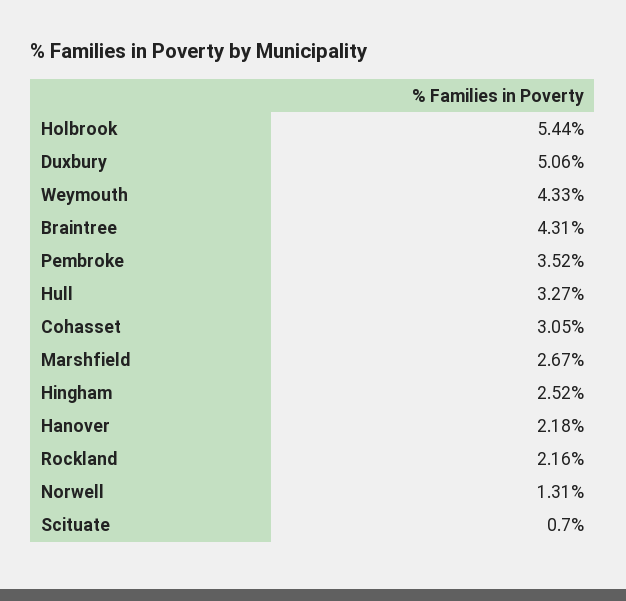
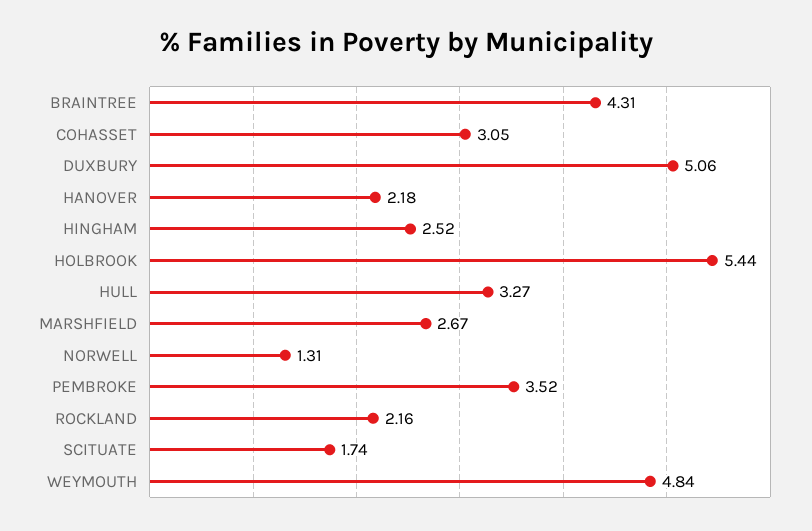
Weymouth: 4.33 -> 4.84
Scituate: 0.7 -> 1.74

